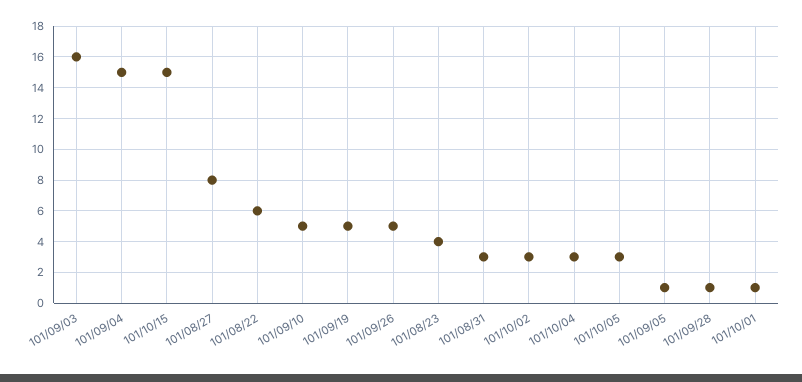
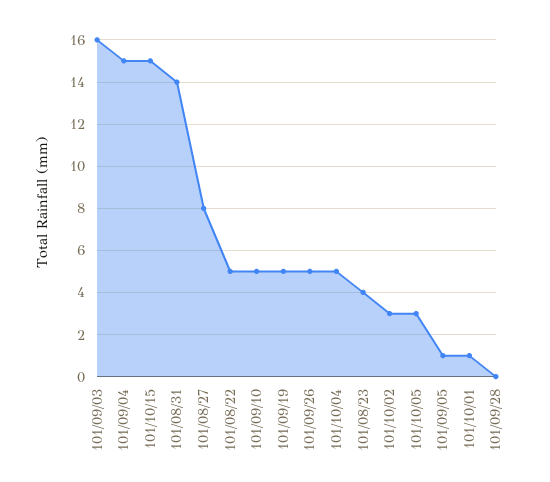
101/08/22: 6 -> 5
101/08/31: 3 -> 14
101/10/04: 3 -> 5
101/09/28: 1 -> 0

